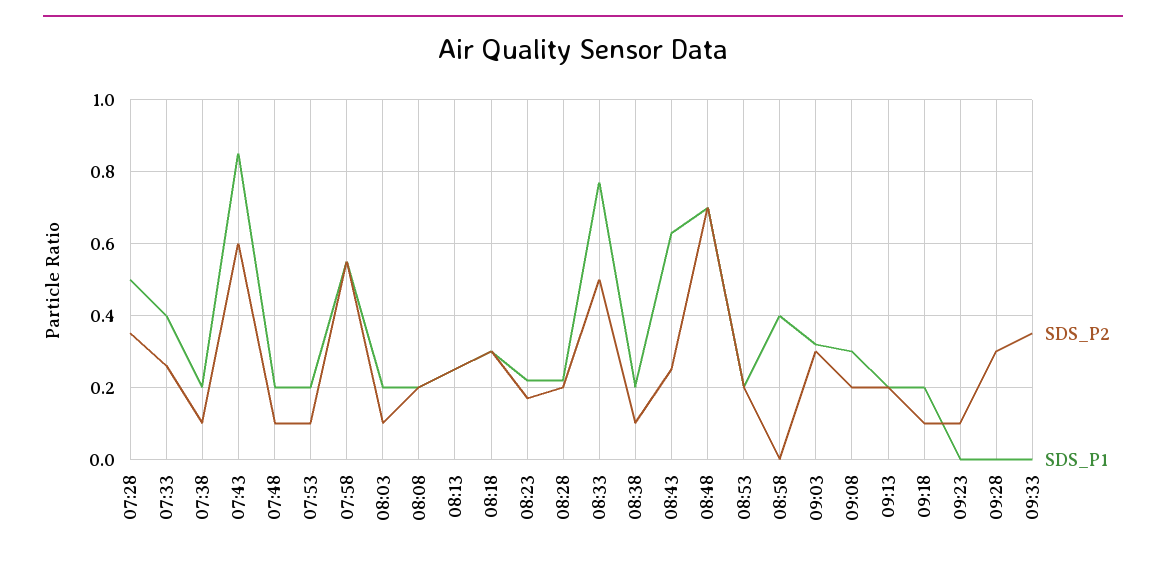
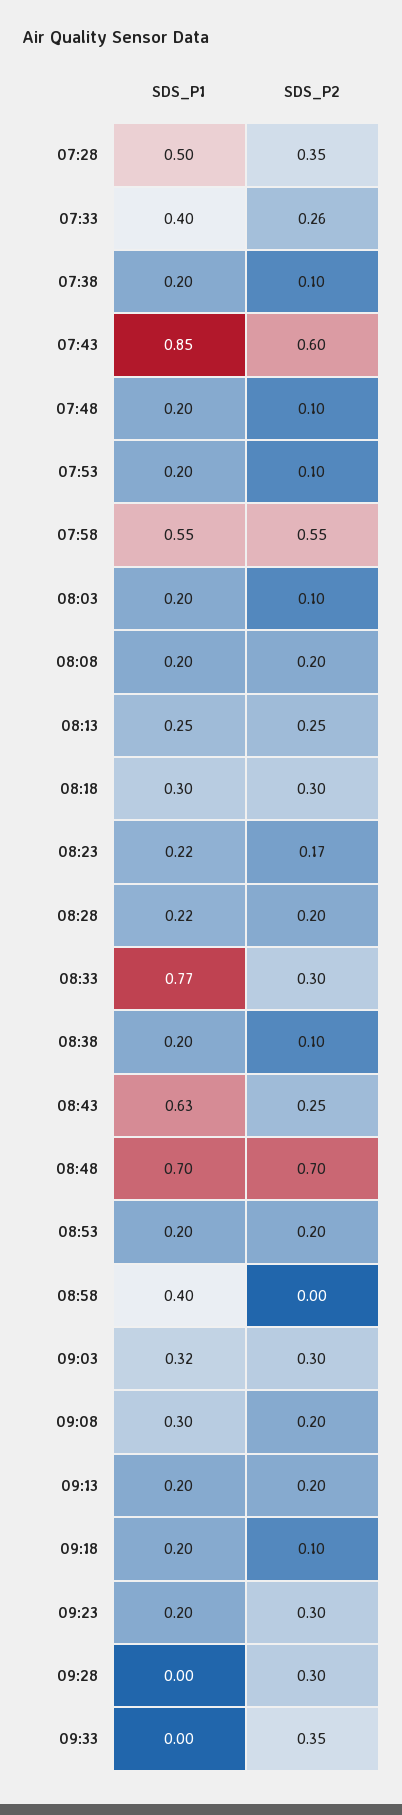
SDS_P2, 08:33: 0.5 -> 0.3
SDS_P2, 09:23: 0.1 -> 0.3
SDS_P1, 09:23: 0 -> 0.2

